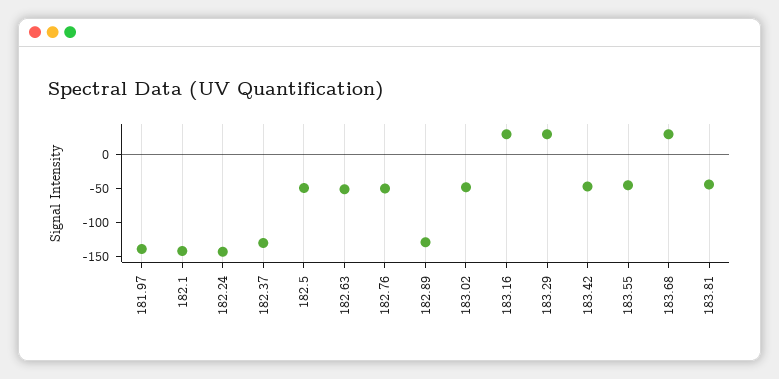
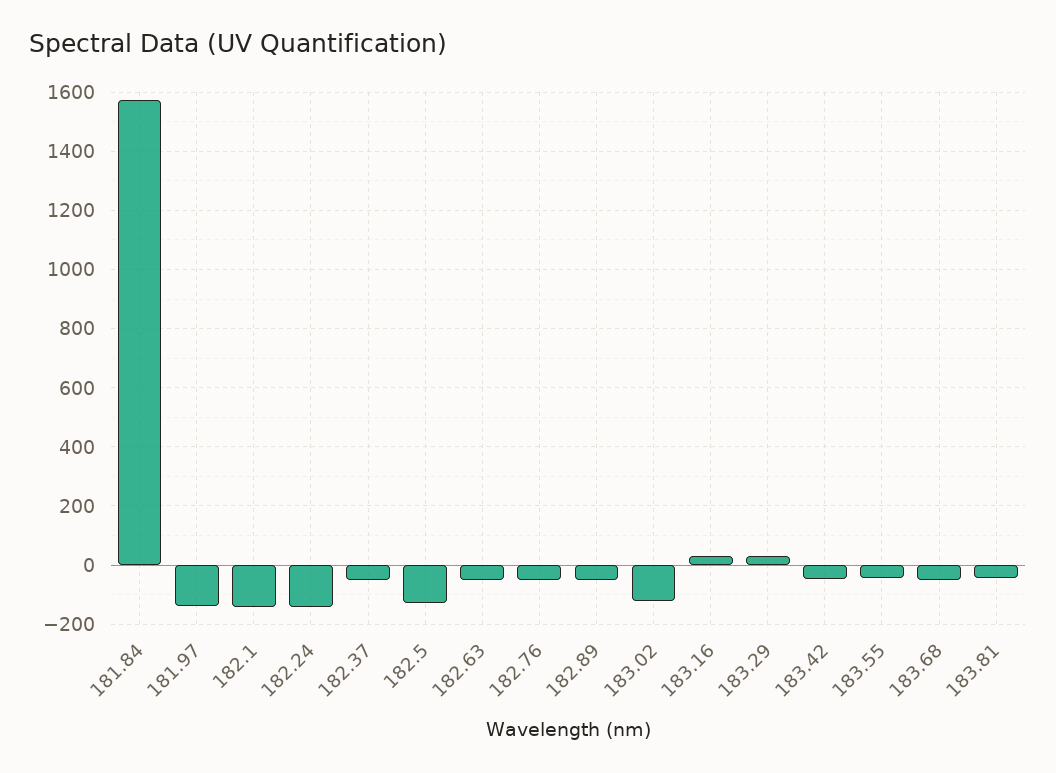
182.37: -125 -> -50
182.5: -50 -> -125
182.89: -125 -> -50
183.02: -50 -> -125
183.68: 25 -> -50
181.84: none -> 1575

